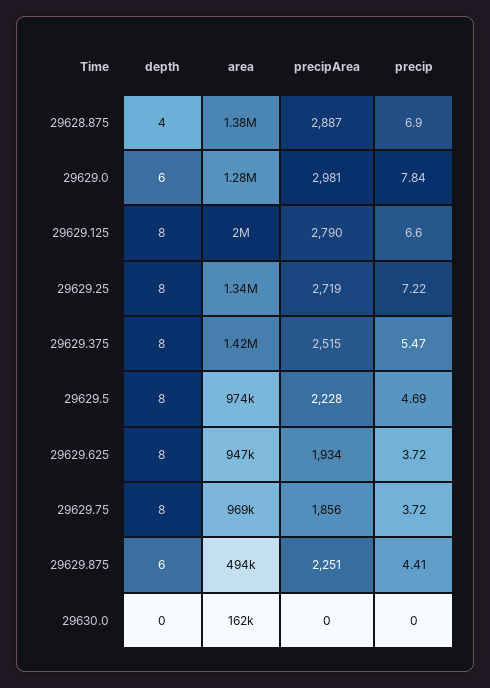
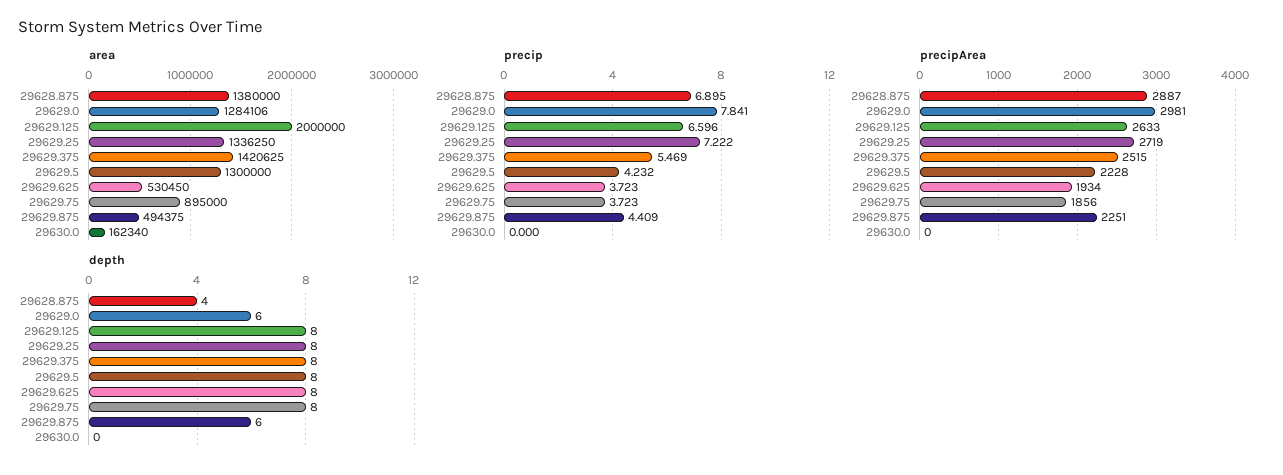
precipArea, 29629.125: 2790 -> 2633
area, 29629.5: 974000 -> 1300000
precip, 29629.5: 4.69 -> 4.232
area, 29629.625: 947000 -> 530450
area, 29629.75: 969000 -> 895000

